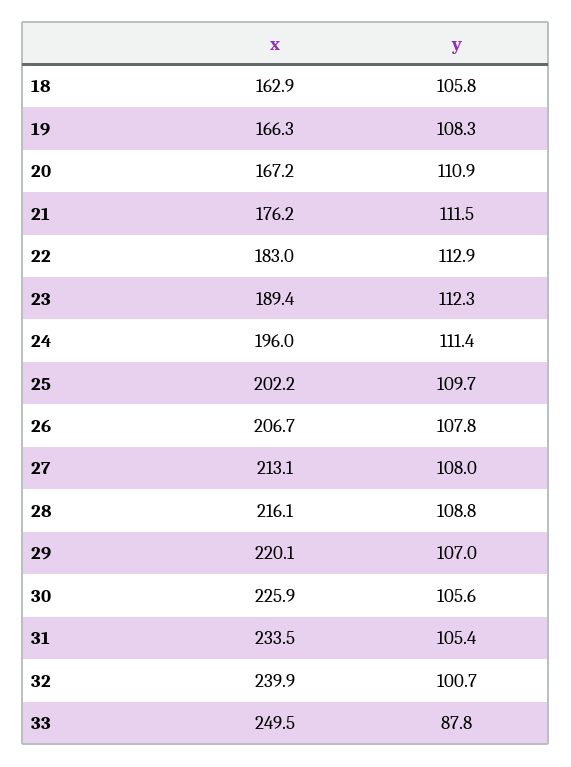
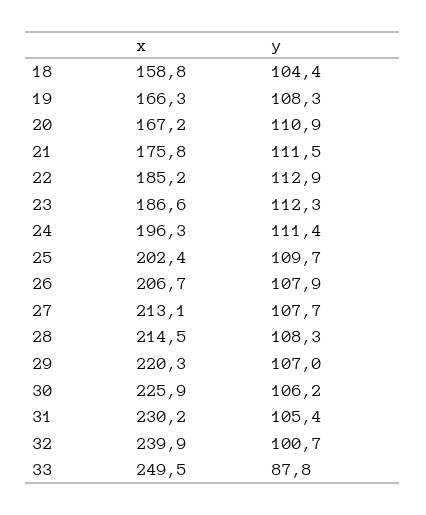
x, 18: 162.9 -> 158.8
y, 18: 105.8 -> 104.4
x, 21: 176.2 -> 175.8
x, 22: 183 -> 185.2
x, 23: 189.4 -> 186.6
x, 24: 196 -> 196.3
x, 25: 202.2 -> 202.4
y, 26: 107.8 -> 107.9
y, 27: 108 -> 107.7
x, 28: 216.1 -> 214.5
y, 28: 108.8 -> 108.3
x, 29: 220.1 -> 220.3
y, 30: 105.6 -> 106.2
x, 31: 233.5 -> 230.2

